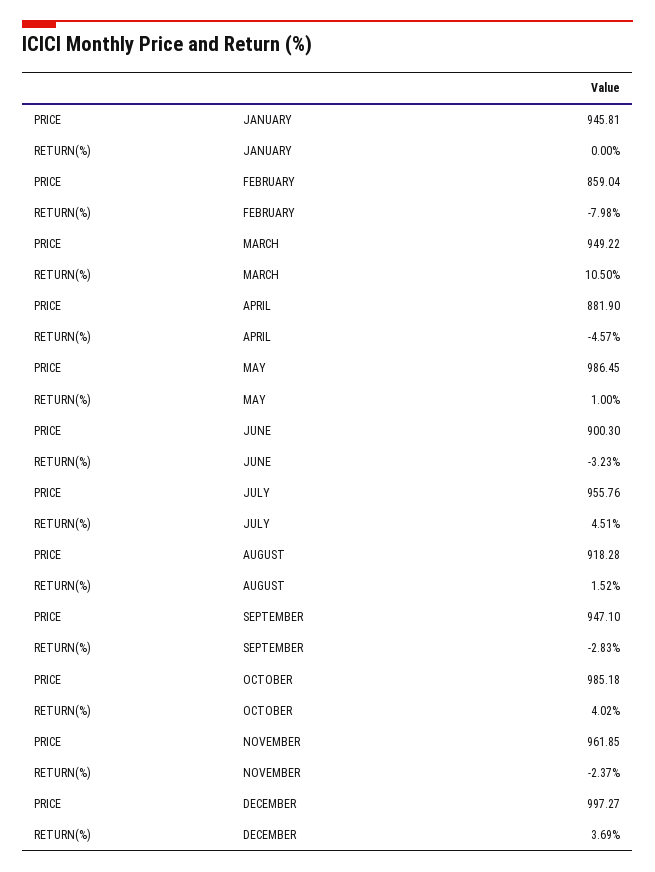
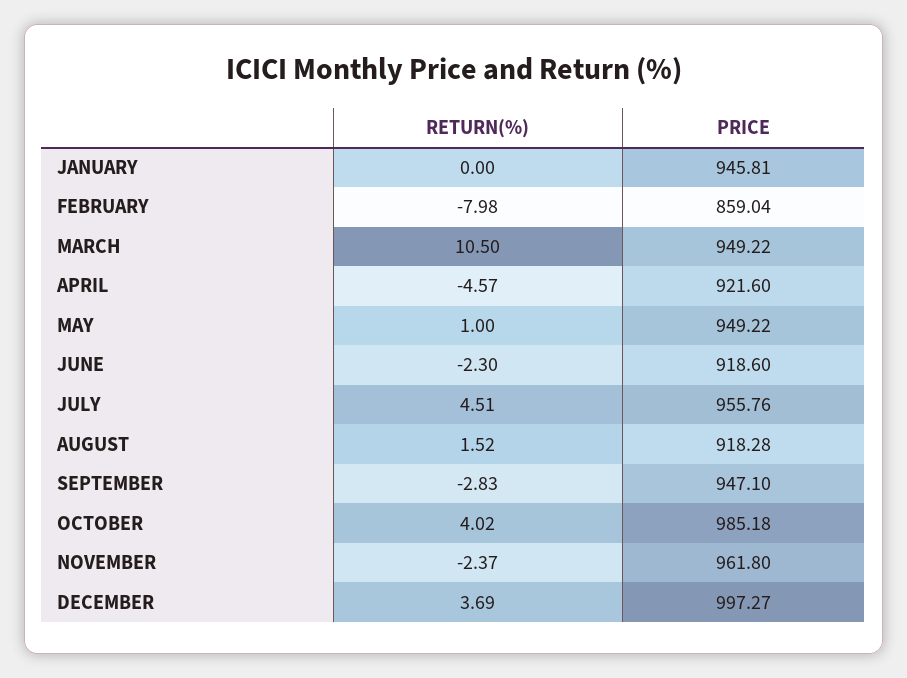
PRICE, APRIL: 881.9 -> 921.6
PRICE, MAY: 986.45 -> 949.22
PRICE, JUNE: 900.3 -> 918.6
RETURN(%), JUNE: -3.23 -> -2.3
PRICE, NOVEMBER: 961.85 -> 961.8

